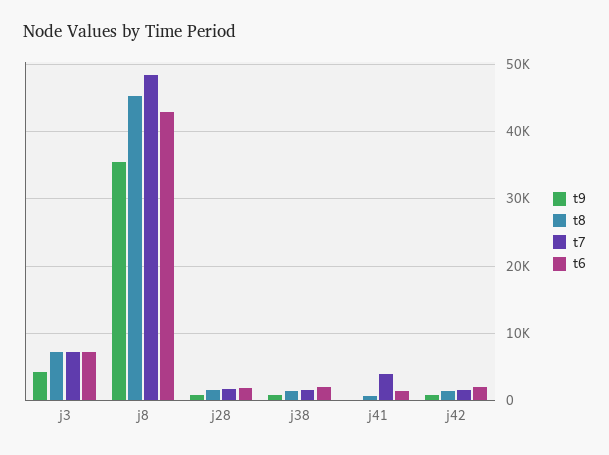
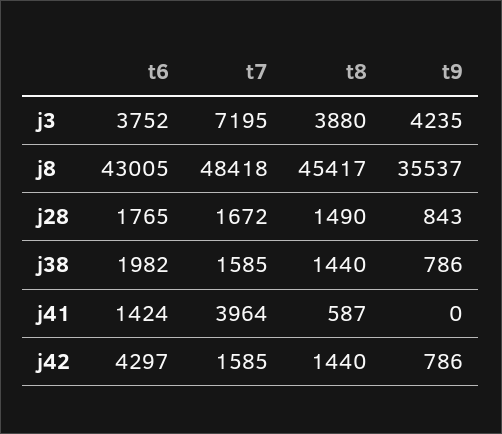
t8, j3: 7000 -> 3880
t6, j3: 7000 -> 3752
t6, j42: 2000 -> 4297

